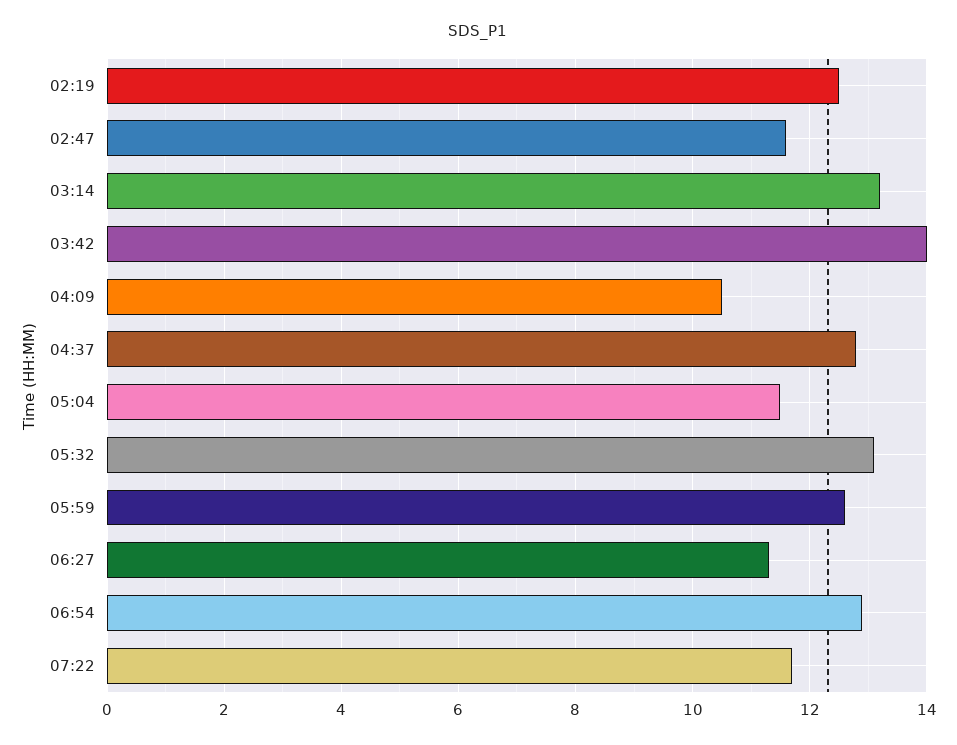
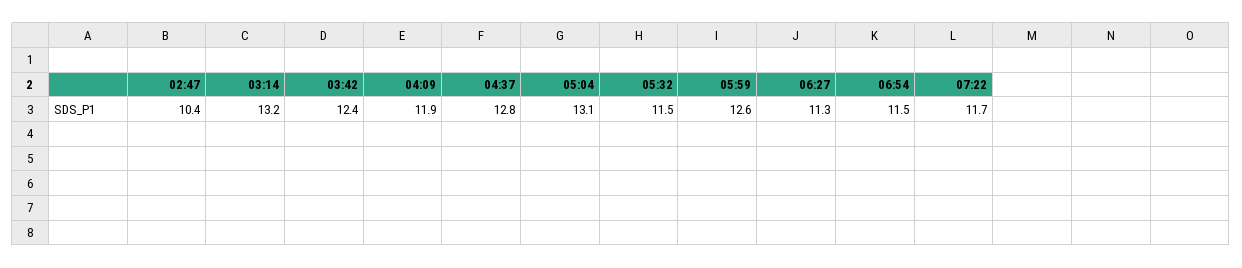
02:19: 12.5 -> none
02:47: 11.5 -> 10.4
03:42: 14 -> 12.4
04:09: 10.5 -> 11.9
05:04: 11.5 -> 13.1
05:32: 13 -> 11.5
06:54: 13 -> 11.5

